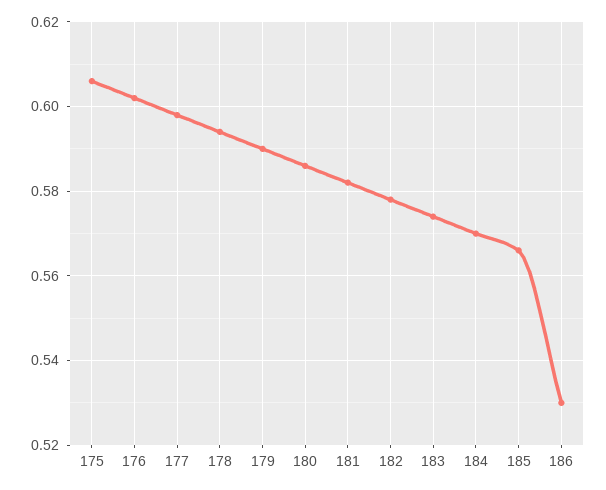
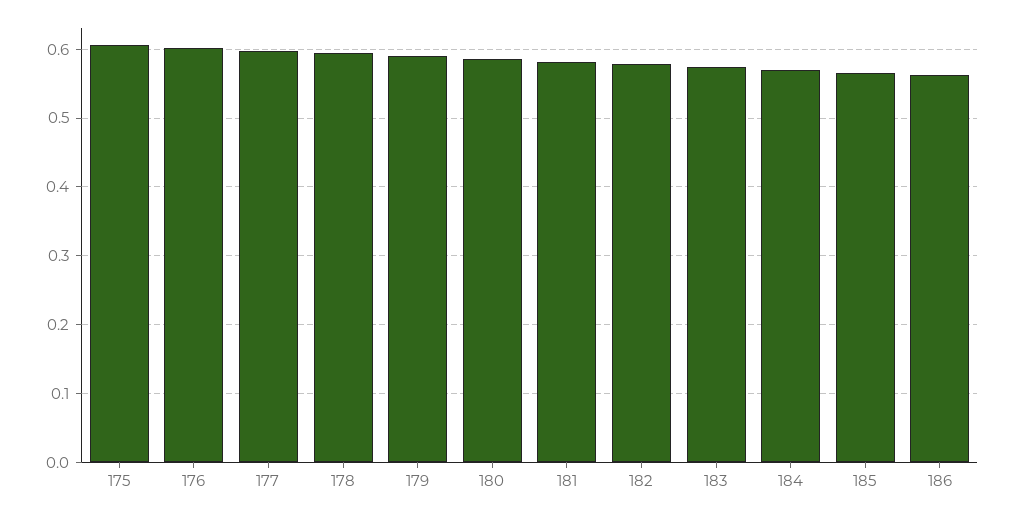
186: 0.53 -> 0.56

